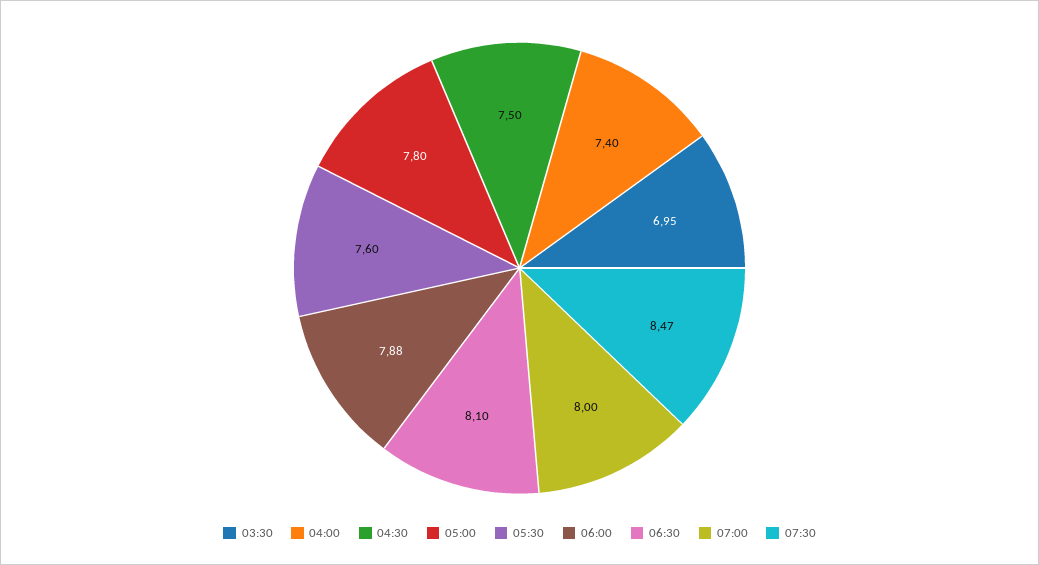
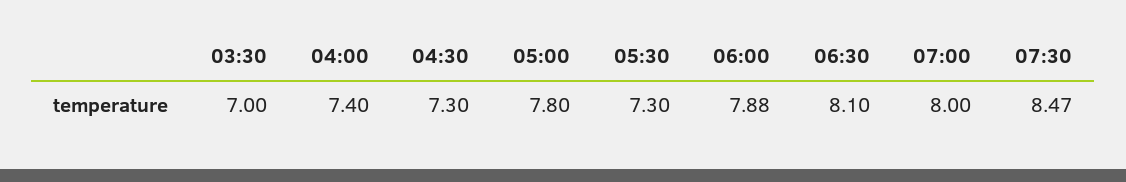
03:30: 6.95 -> 7
04:30: 7.5 -> 7.3
05:30: 7.6 -> 7.3

